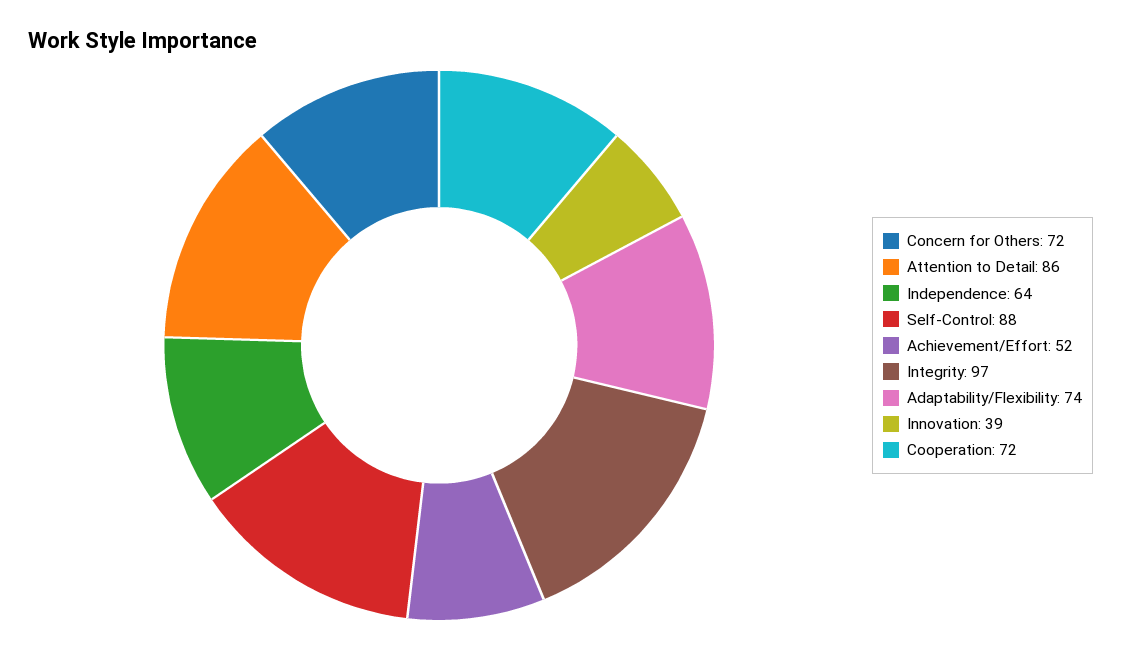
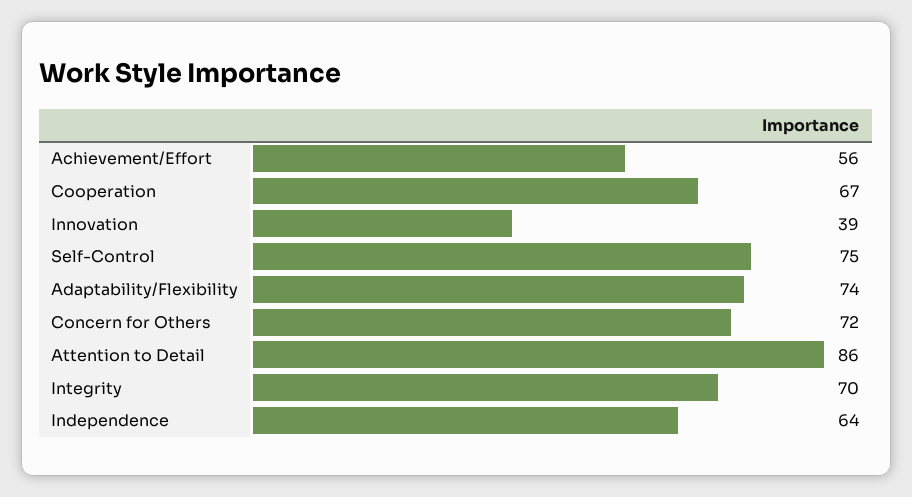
Self-Control: 88 -> 75
Achievement/Effort: 52 -> 56
Integrity: 97 -> 70
Cooperation: 72 -> 67

